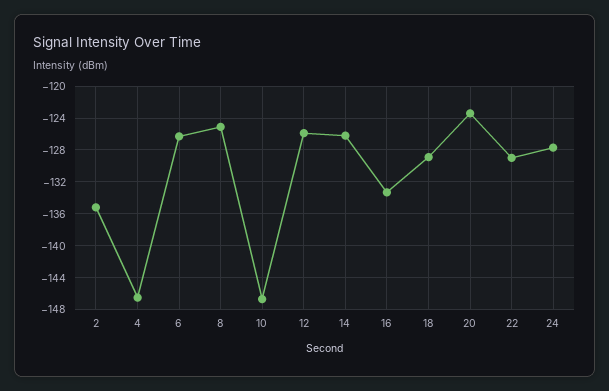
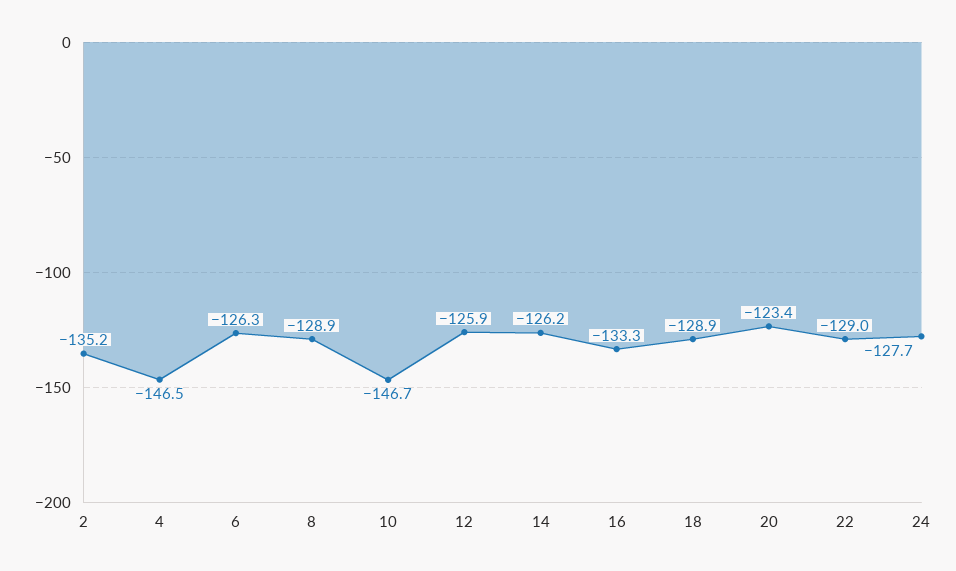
8: -125 -> -128.9

